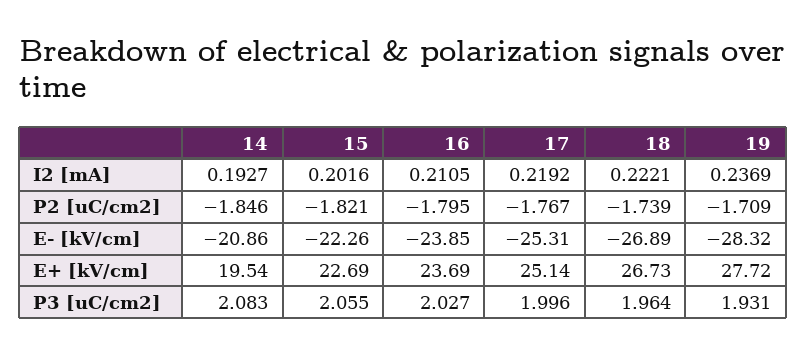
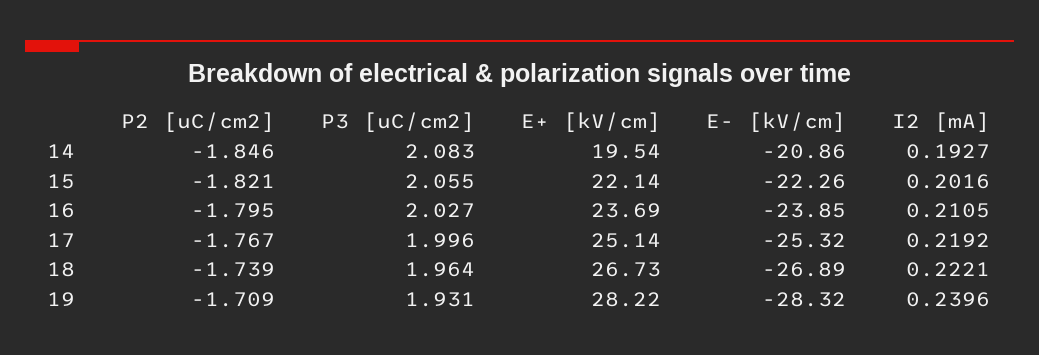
19, I2 [mA]: 0.2369 -> 0.2396
17, E- [kV/cm]: -25.31 -> -25.32
15, E+ [kV/cm]: 22.69 -> 22.14
19, E+ [kV/cm]: 27.72 -> 28.22

